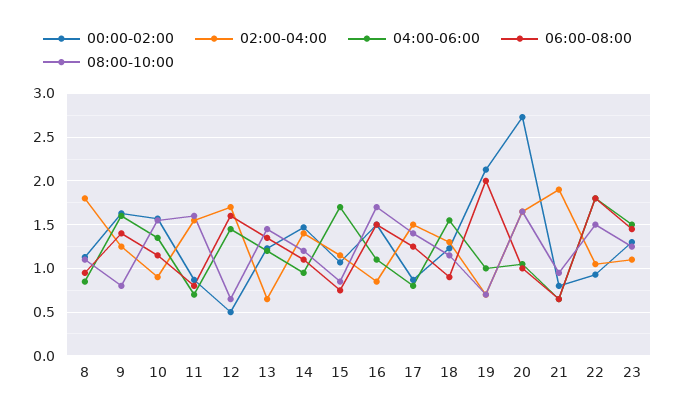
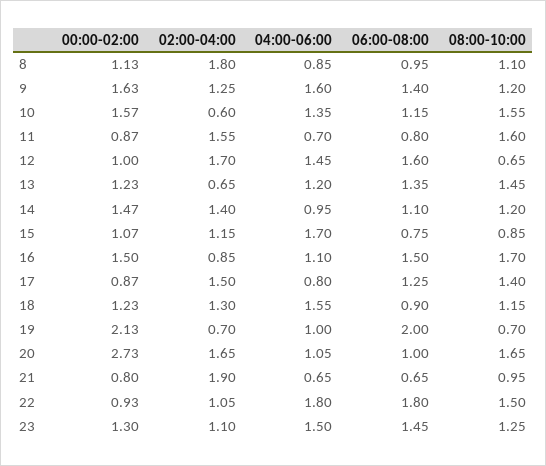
08:00-10:00, 9: 0.8 -> 1.2
02:00-04:00, 10: 0.9 -> 0.6
00:00-02:00, 12: 0.5 -> 1

